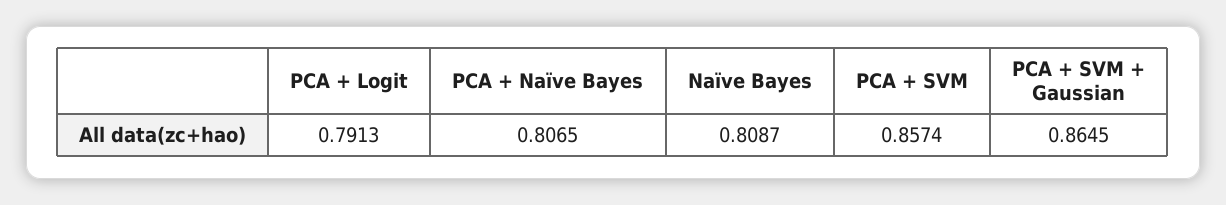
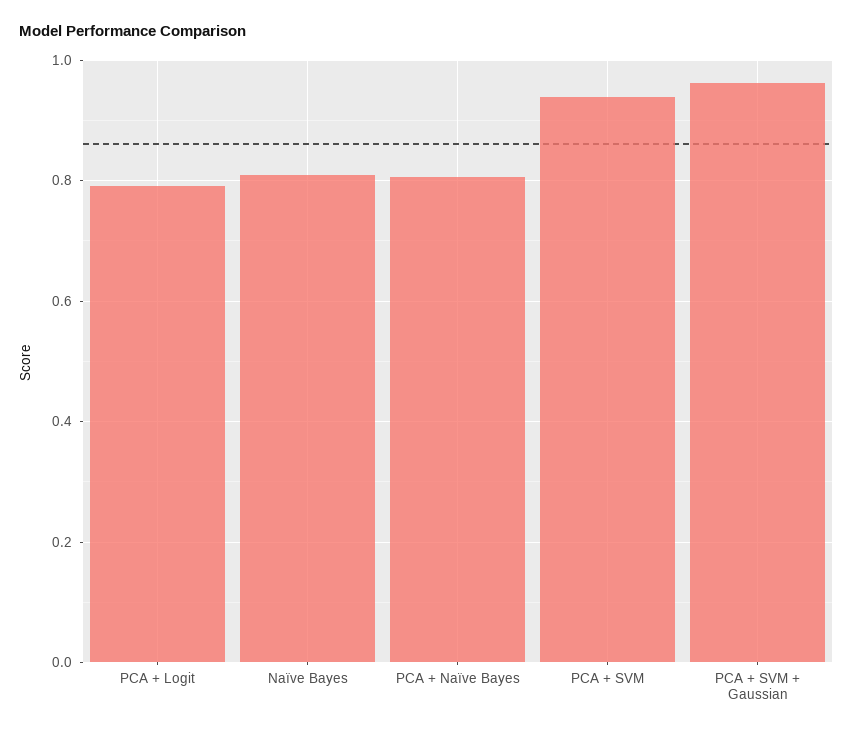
PCA + SVM: 0.8574 -> 0.94
PCA + SVM + Gaussian: 0.8645 -> 0.96

